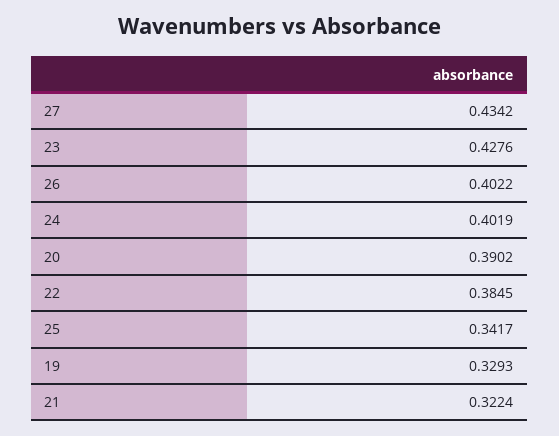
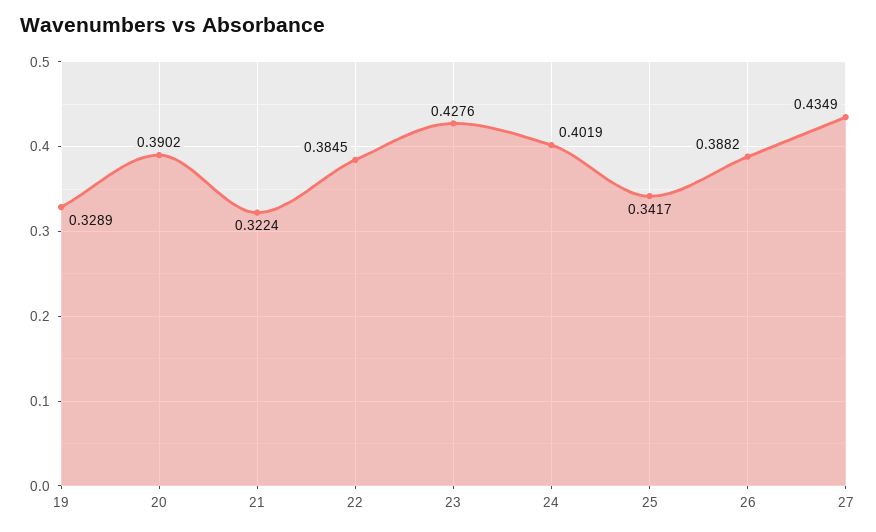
27: 0.4342 -> 0.4349
26: 0.4022 -> 0.3882
19: 0.3293 -> 0.3289

